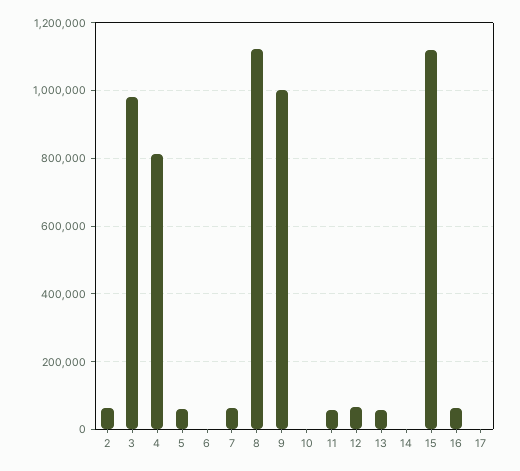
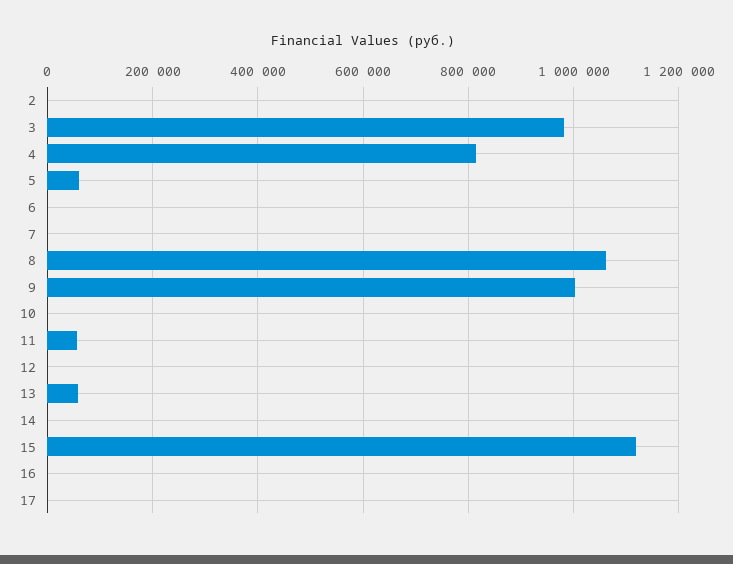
2: 60000 -> 0
7: 60000 -> 0
8: 1120000 -> 1060000
12: 60000 -> 0
16: 60000 -> 0

